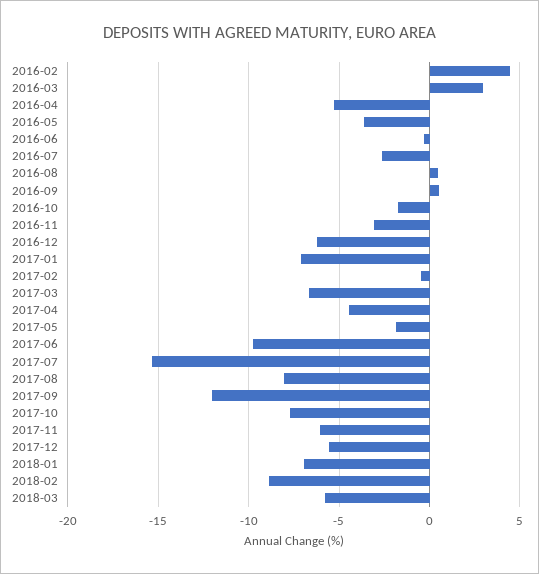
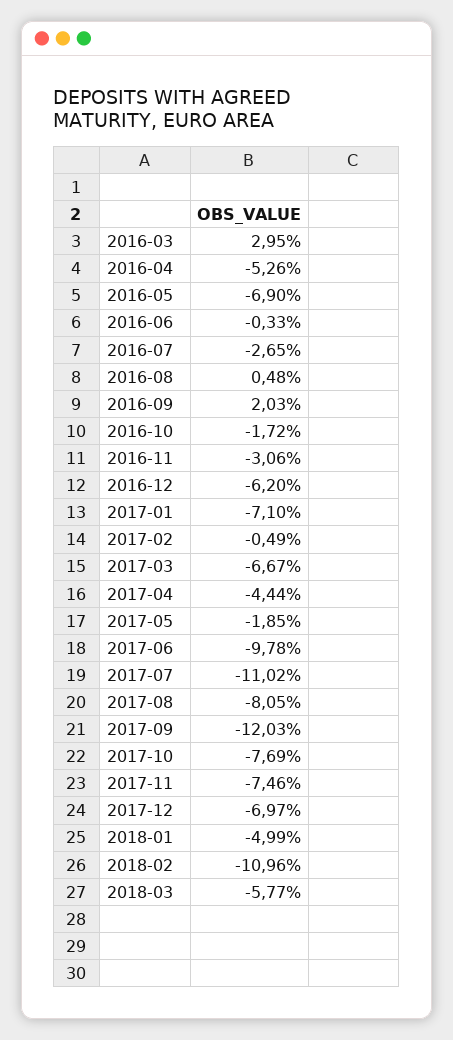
2016-02: 4.5 -> none
2016-05: -3.5 -> -6.9
2016-09: 0.5 -> 2.03
2017-07: -15.5 -> -11.02
2017-11: -6 -> -7.46
2017-12: -5.5 -> -6.97
2018-01: -7 -> -4.99
2018-02: -9 -> -10.96

